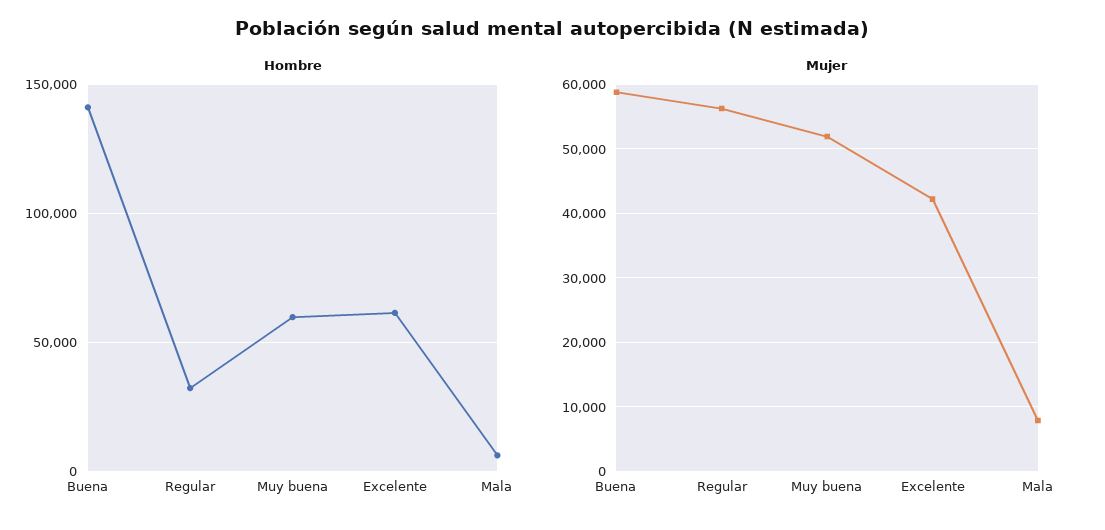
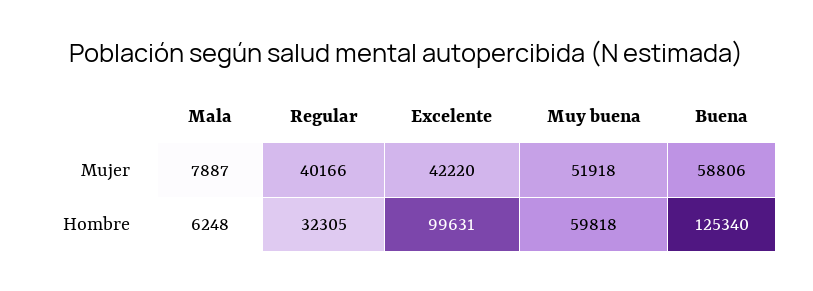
Hombre, Buena: 140000 -> 125340
Hombre, Excelente: 60000 -> 99631
Mujer, Regular: 56000 -> 40166

